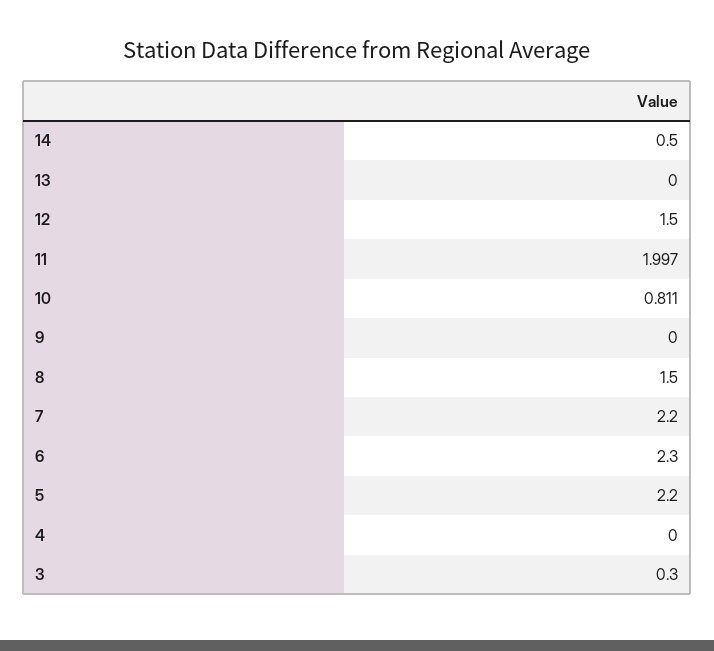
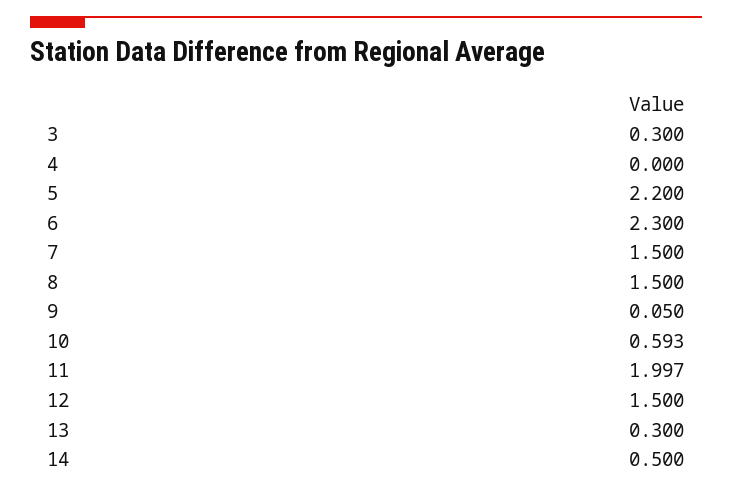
13: 0 -> 0.3
10: 0.811 -> 0.593
9: 0 -> 0.05
7: 2.2 -> 1.5

